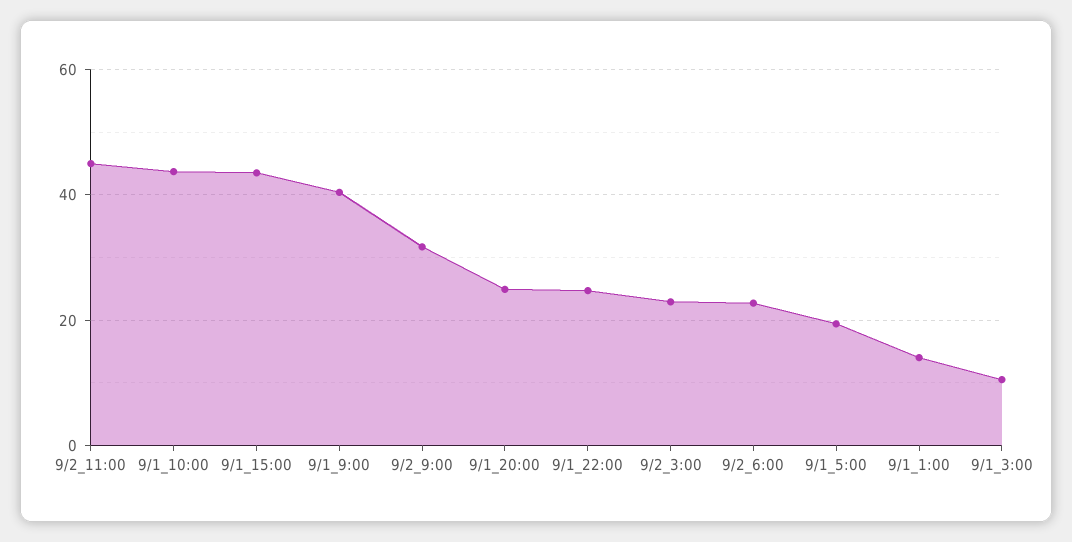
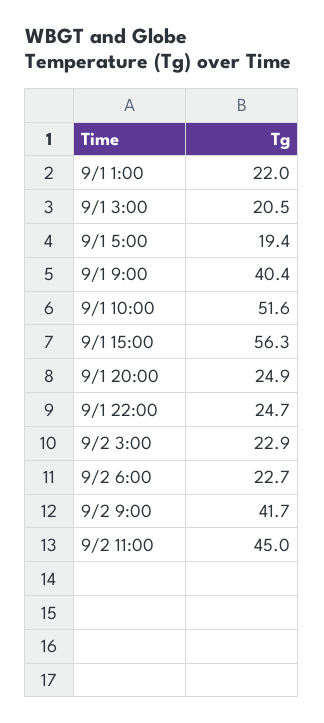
9/1_10:00: 44 -> 51.6
9/1_15:00: 44 -> 56.3
9/2_9:00: 32 -> 41.7
9/1_1:00: 14 -> 22
9/1_3:00: 10 -> 20.5

